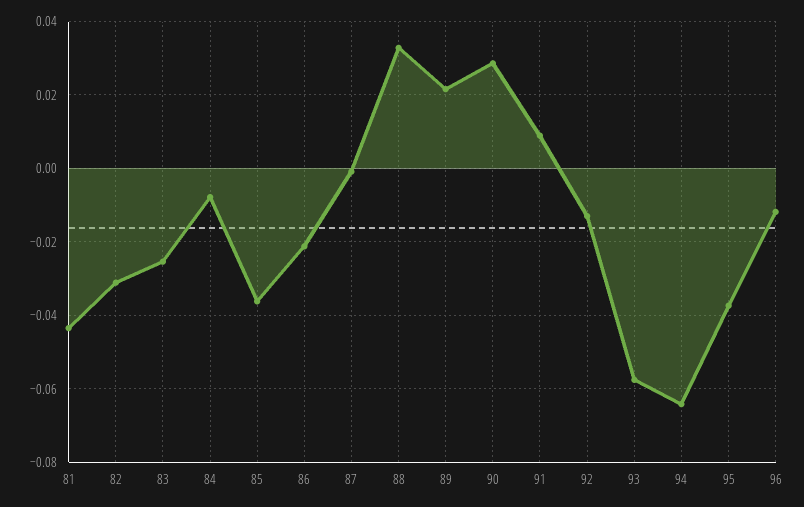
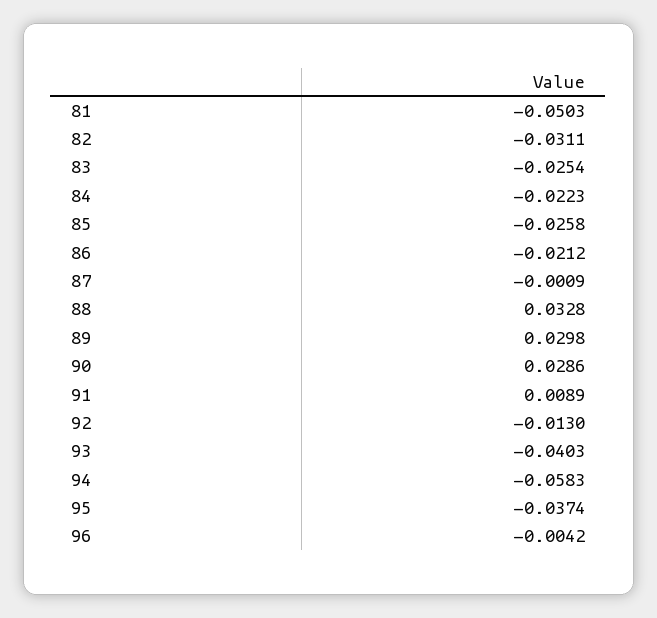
81: -0.044 -> -0.0503
84: -0.008 -> -0.0223
85: -0.036 -> -0.0258
89: 0.022 -> 0.0298
93: -0.058 -> -0.0403
94: -0.064 -> -0.0583
96: -0.012 -> -0.0042

